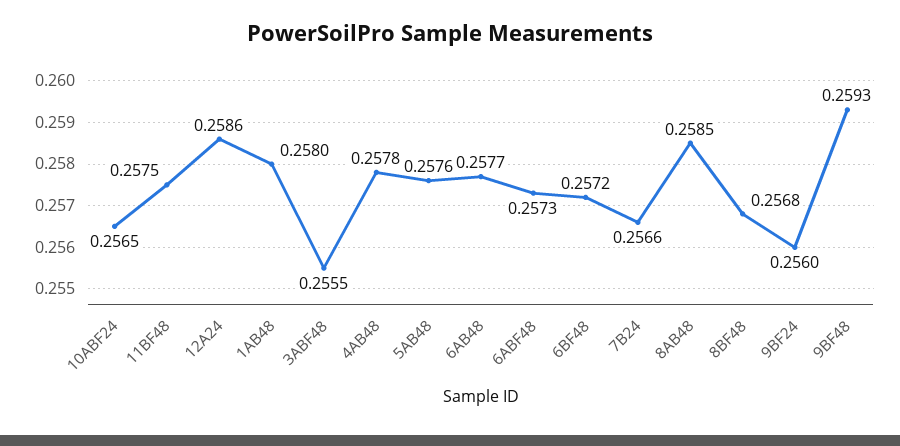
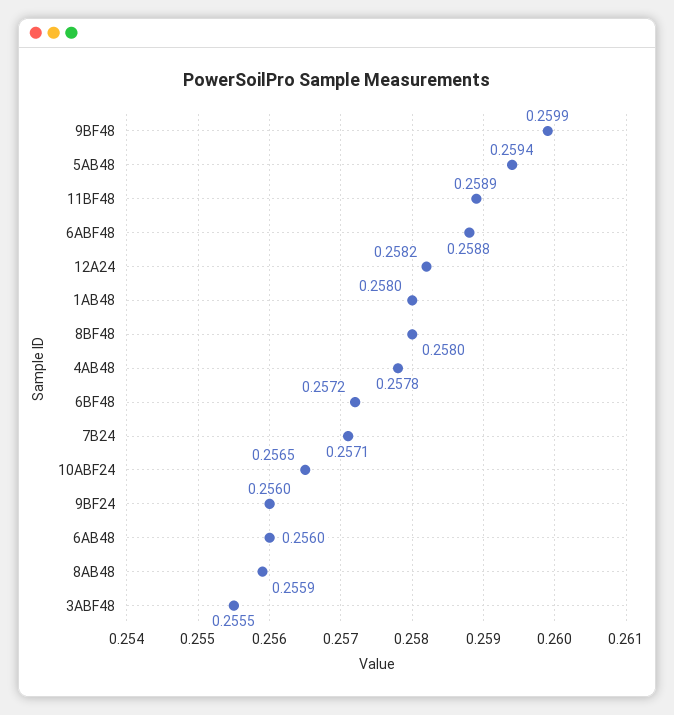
11BF48: 0.2575 -> 0.2589
12A24: 0.2586 -> 0.2582
5AB48: 0.2576 -> 0.2594
6AB48: 0.2577 -> 0.256
6ABF48: 0.2573 -> 0.2588
7B24: 0.2566 -> 0.2571
8AB48: 0.2585 -> 0.2559
8BF48: 0.2568 -> 0.258
9BF48: 0.2593 -> 0.2599

